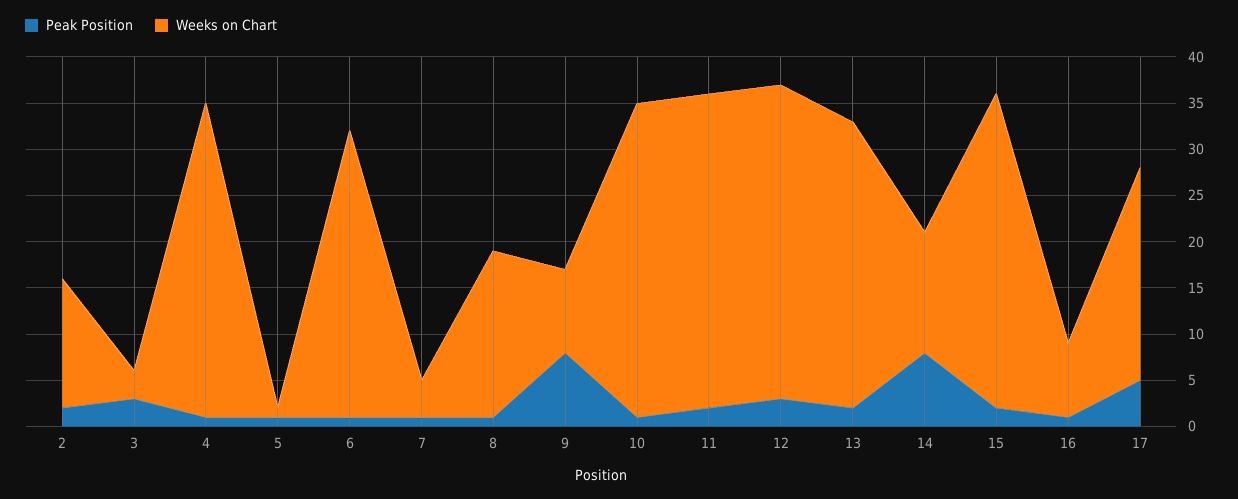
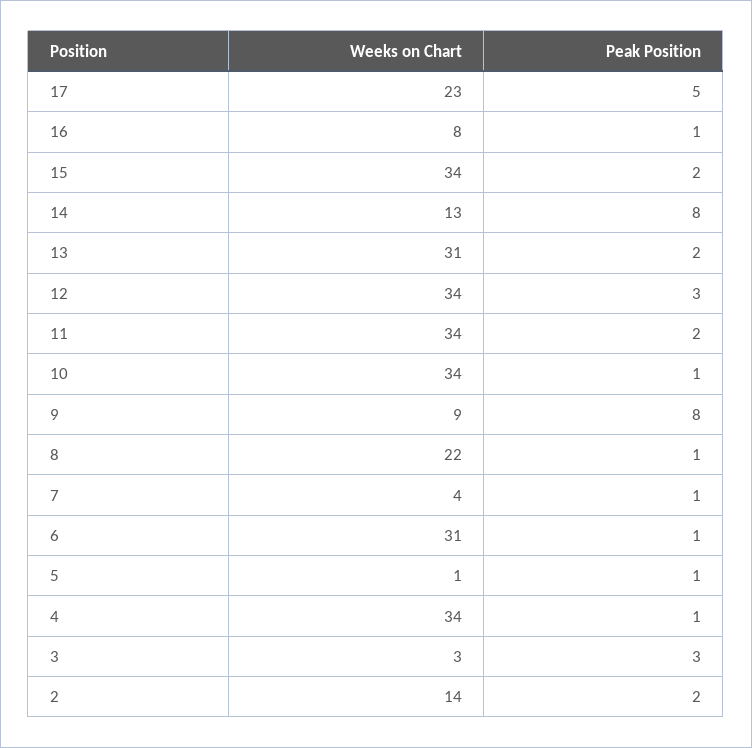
Weeks on Chart, 8: 18 -> 22

